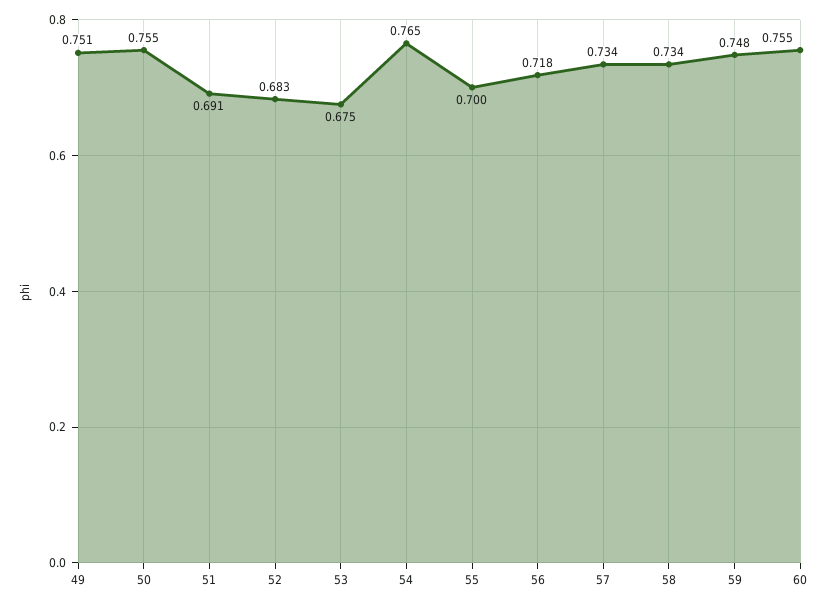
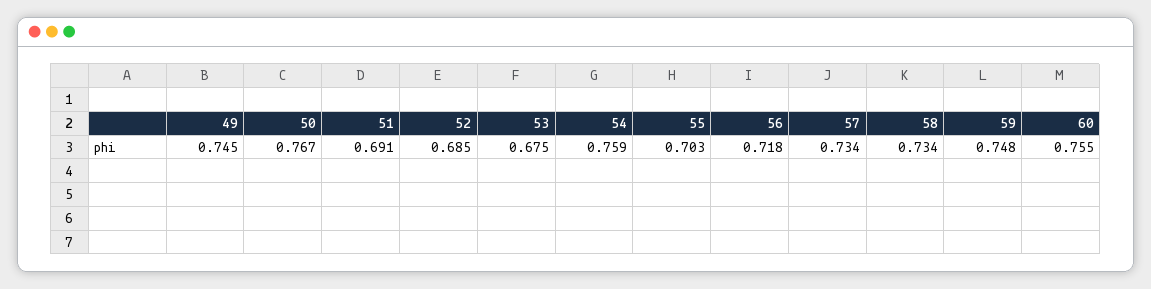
49: 0.751 -> 0.745
50: 0.755 -> 0.767
52: 0.683 -> 0.685
54: 0.765 -> 0.759
55: 0.7 -> 0.703

